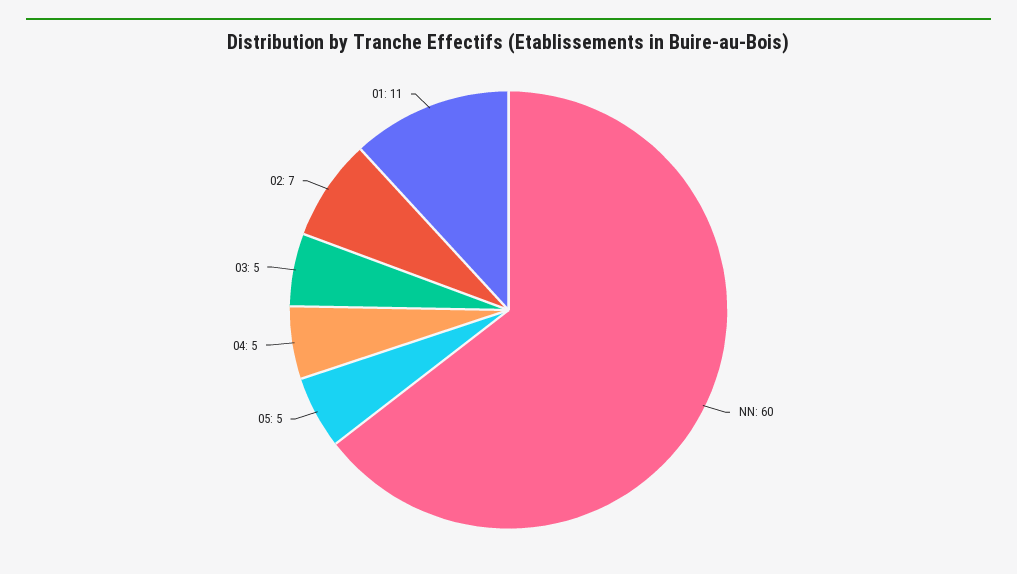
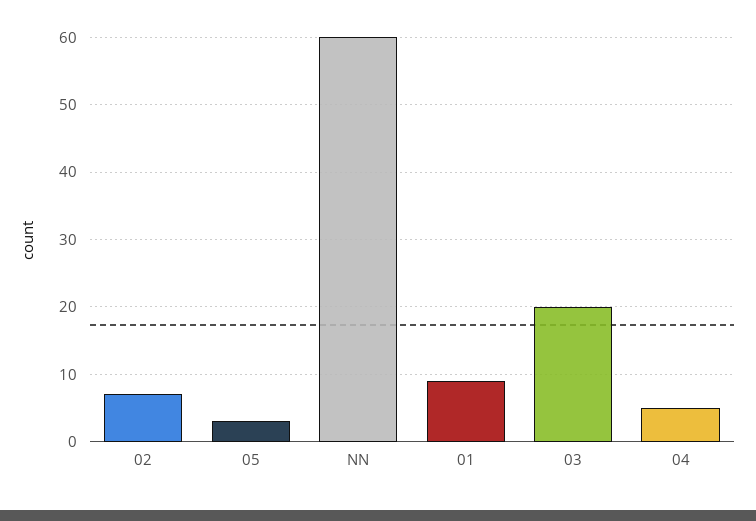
05: 5 -> 3
03: 5 -> 20
01: 11 -> 9

